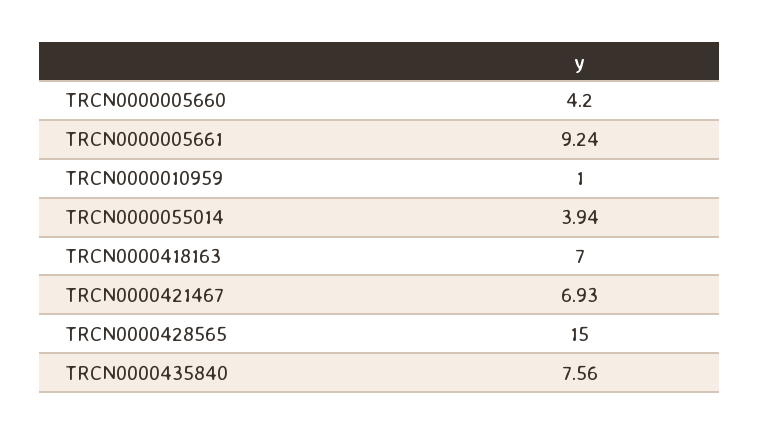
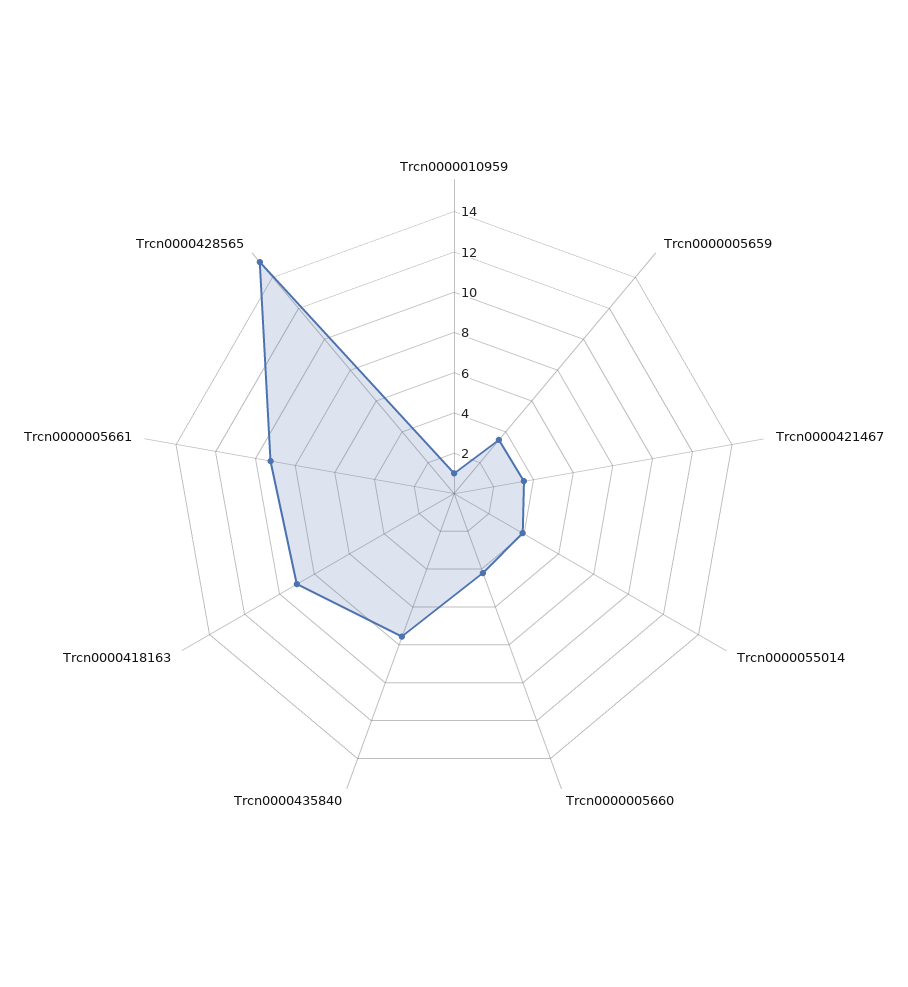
TRCN0000418163: 7 -> 9
TRCN0000421467: 6.93 -> 3.5
Trcn0000005659: none -> 3.5

